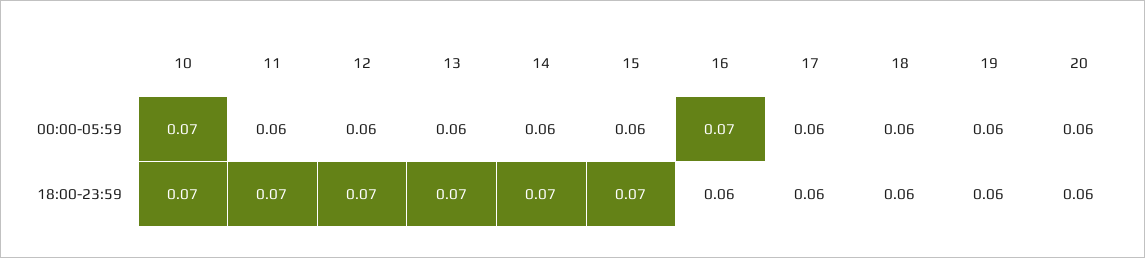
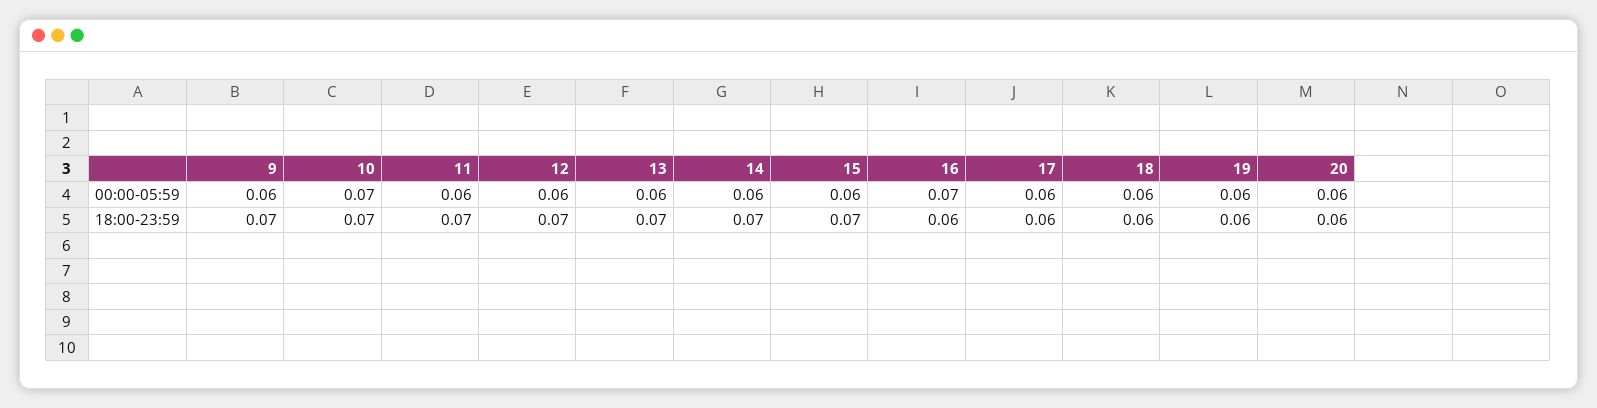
9, 00:00-05:59: none -> 0.06
9, 18:00-23:59: none -> 0.07

